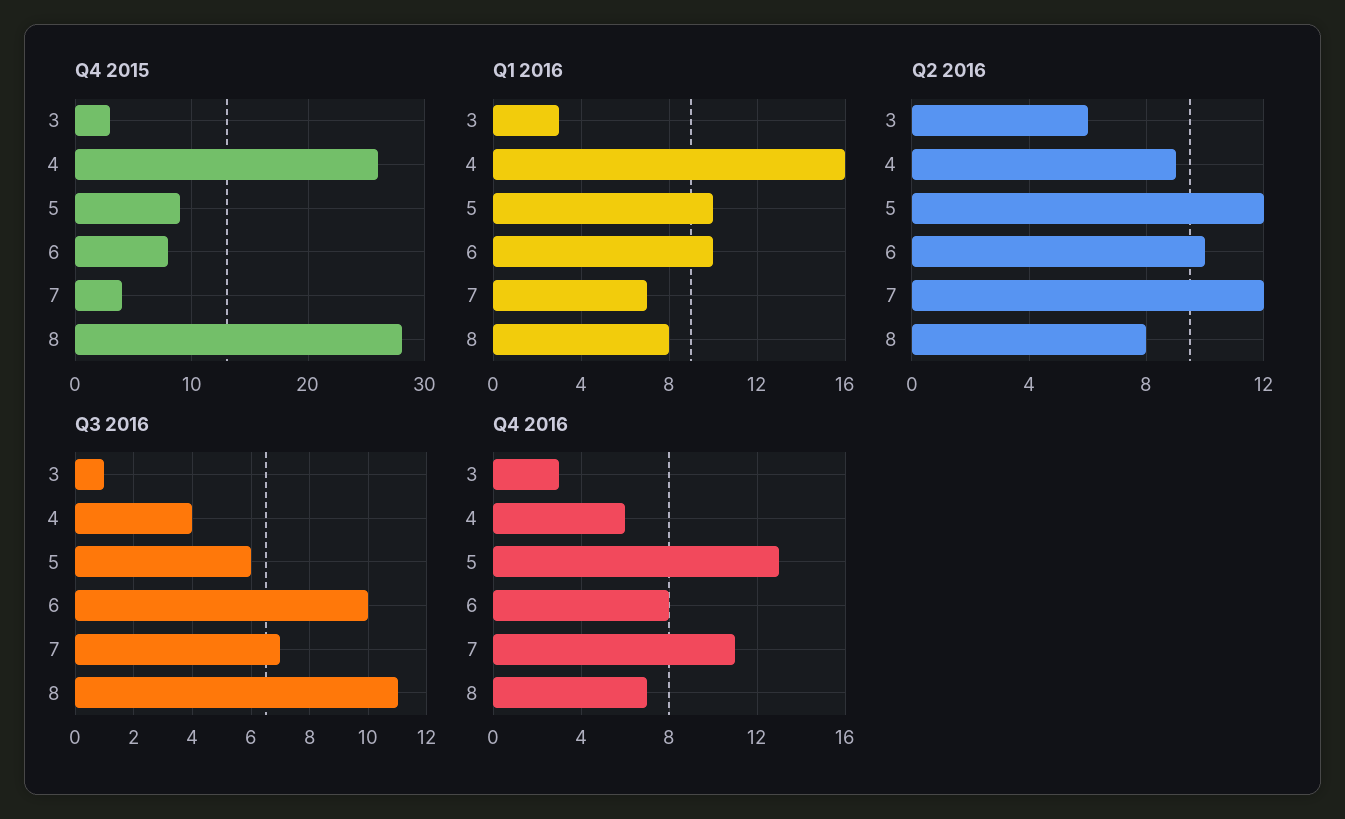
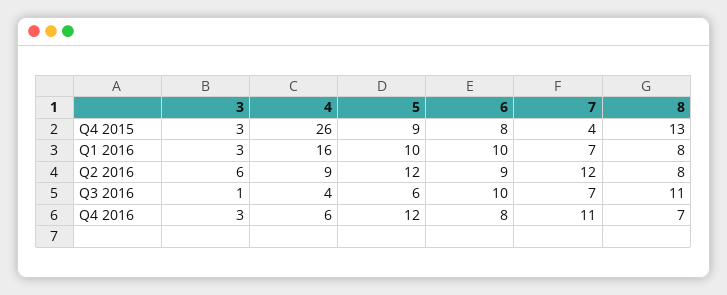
Q4 2015, 8: 28 -> 13
Q2 2016, 6: 10 -> 9
Q4 2016, 5: 13 -> 12

